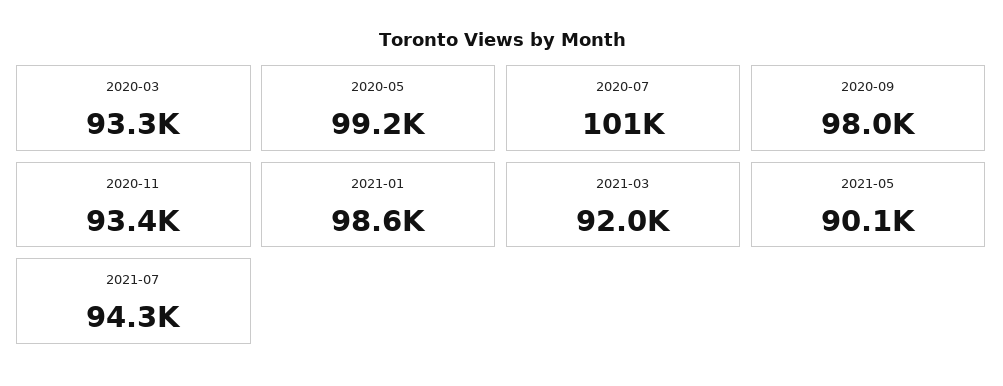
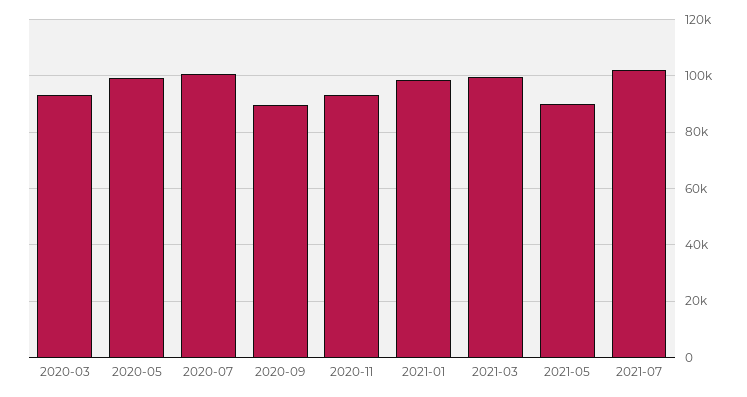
2020-09: 98000 -> 90000
2021-03: 92000 -> 100000
2021-07: 94300 -> 102500

